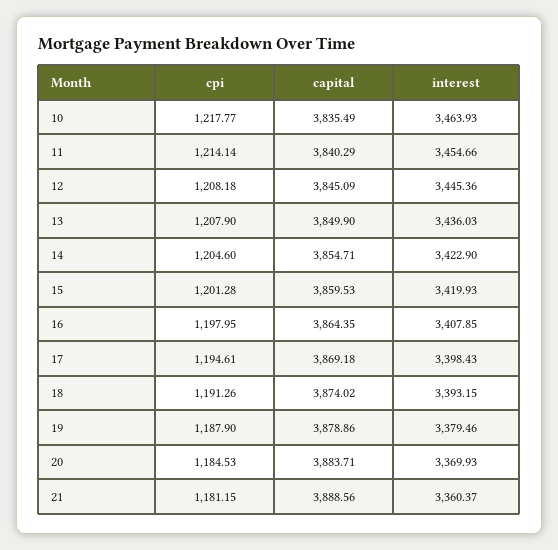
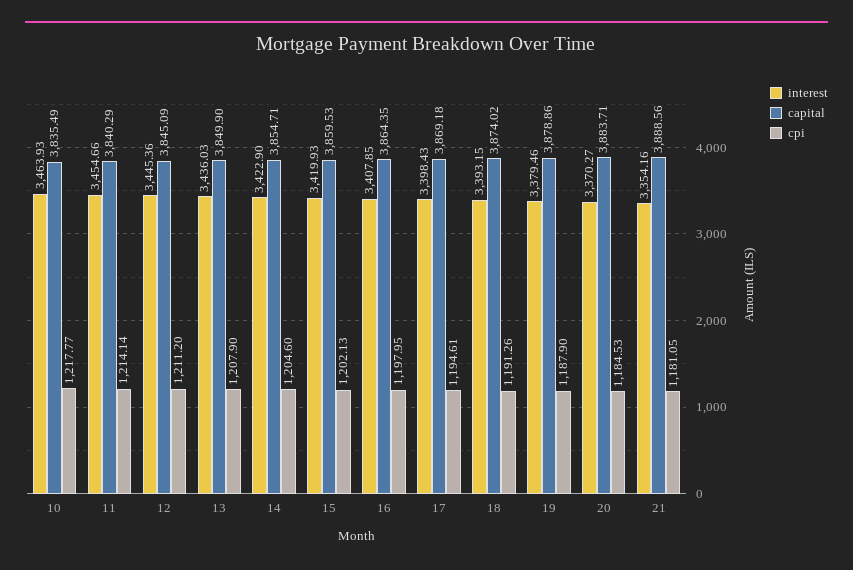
cpi, 12: 1208.18 -> 1211.2
cpi, 15: 1201.28 -> 1202.13
interest, 20: 3369.93 -> 3370.27
cpi, 21: 1181.15 -> 1181.05
interest, 21: 3360.37 -> 3354.16

